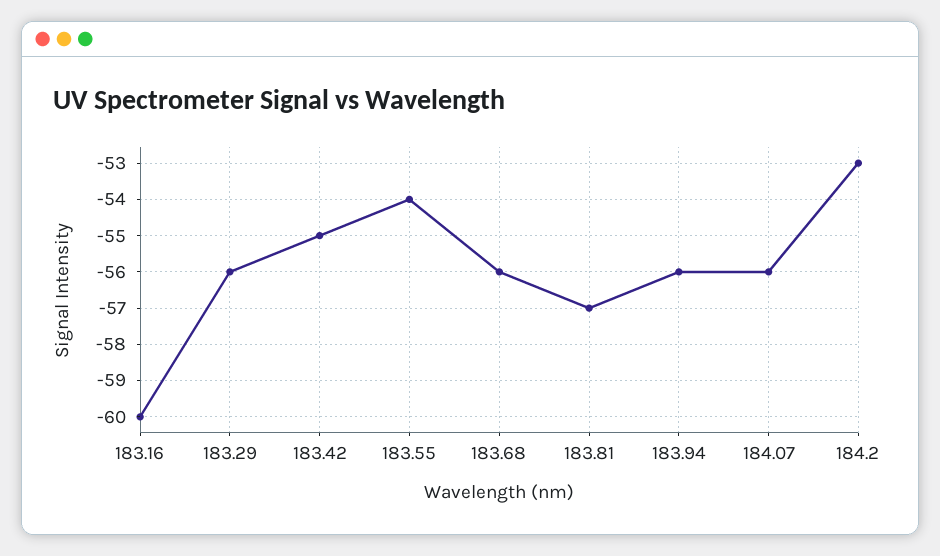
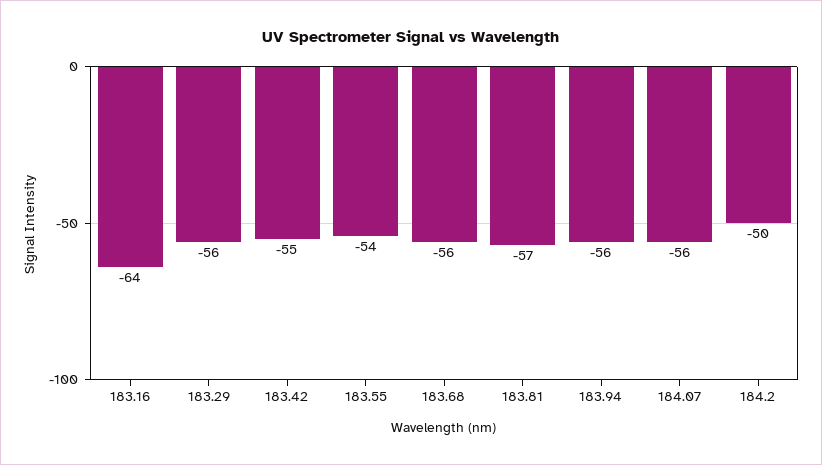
183.16: -60 -> -64
184.2: -53 -> -50

